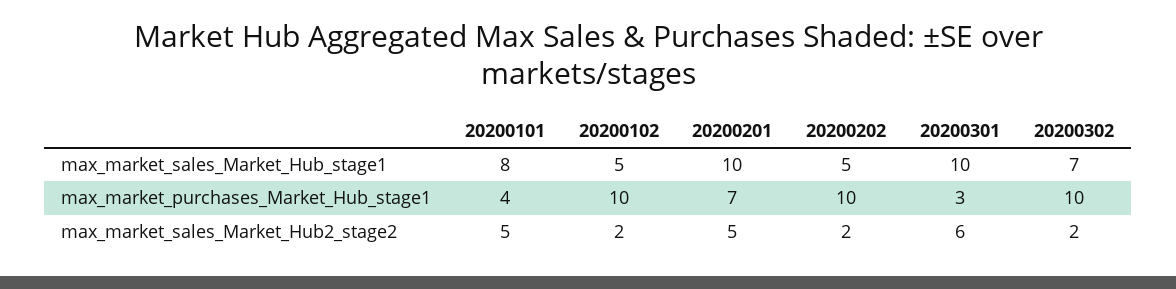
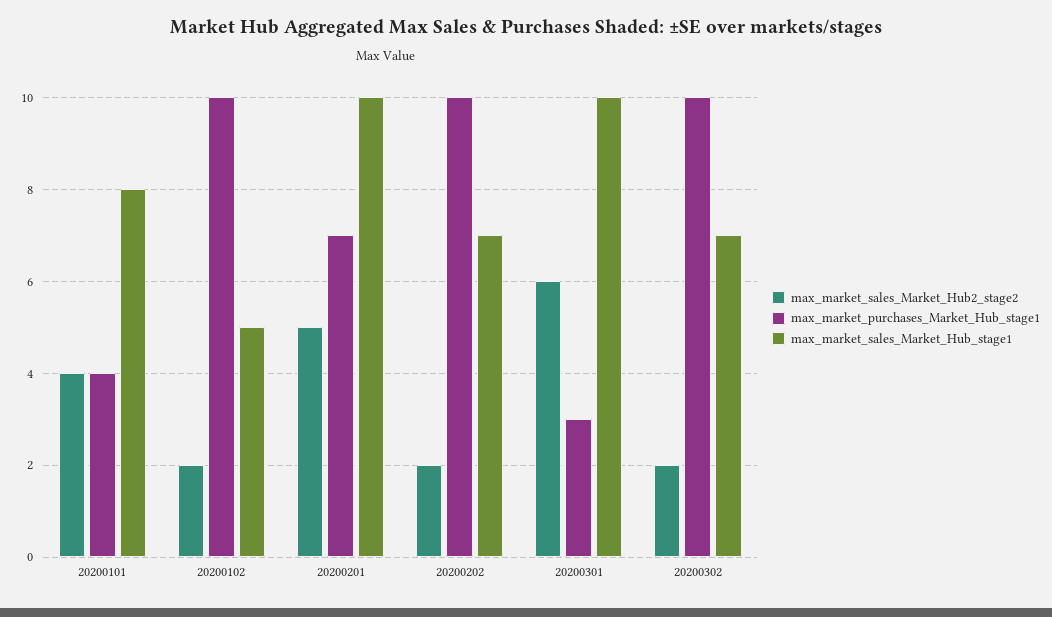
max_market_sales_Market_Hub_stage1, 20200202: 5 -> 7
max_market_sales_Market_Hub2_stage2, 20200101: 5 -> 4

